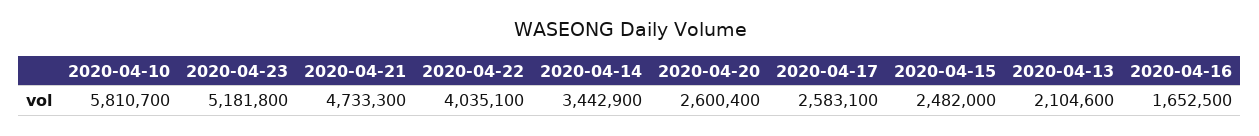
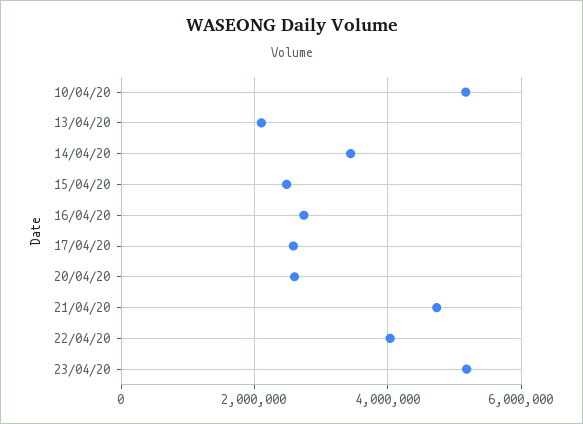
2020-04-10: 5810700 -> 5200000
2020-04-16: 1652500 -> 2800000

